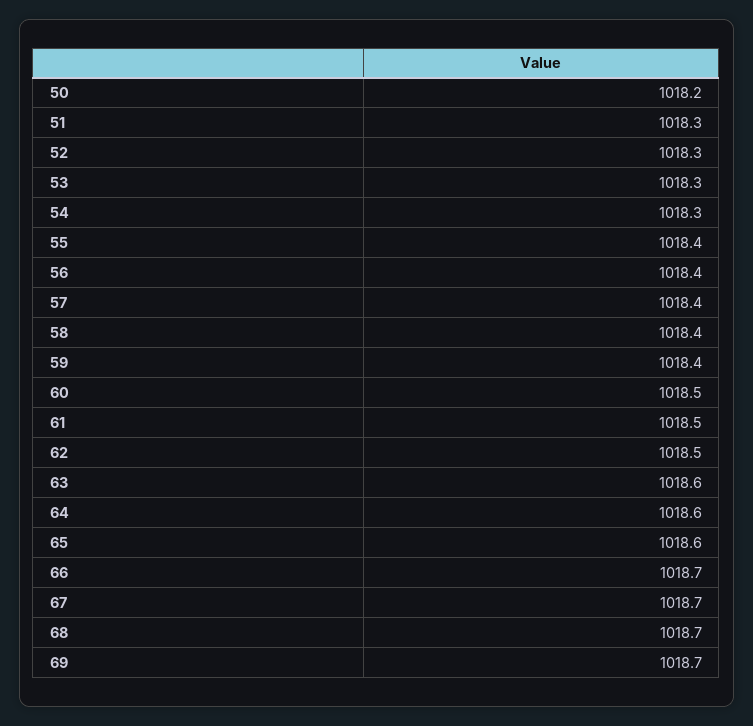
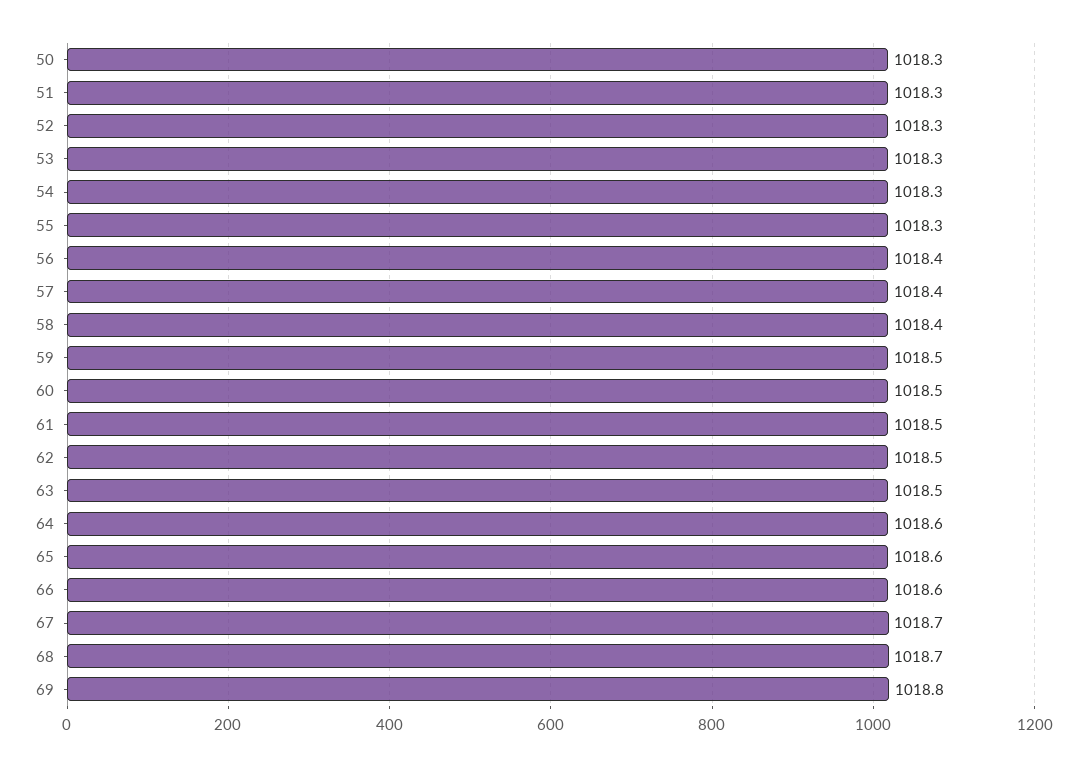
50: 1018.2 -> 1018.3
55: 1018.4 -> 1018.3
59: 1018.4 -> 1018.5
63: 1018.6 -> 1018.5
66: 1018.7 -> 1018.6
69: 1018.7 -> 1018.8

